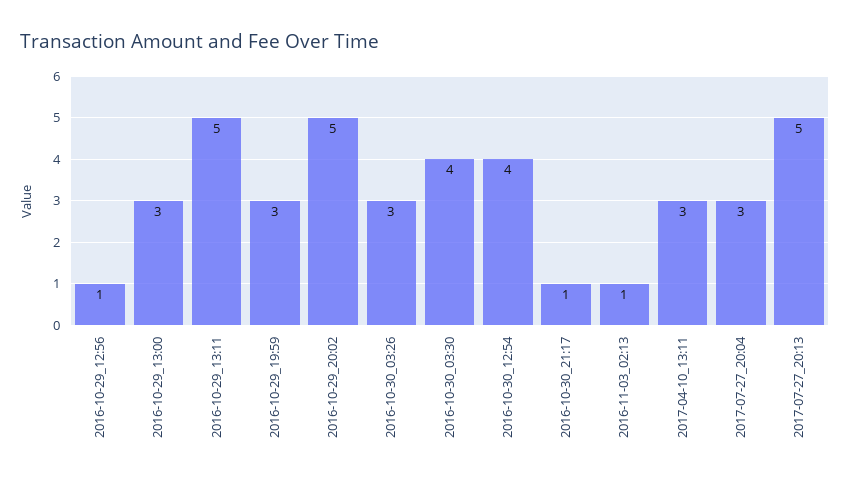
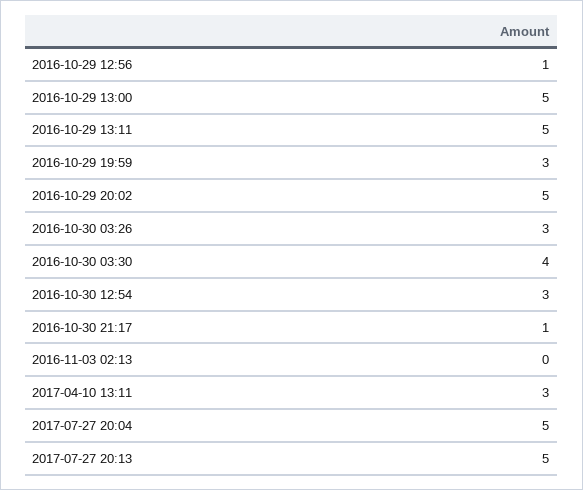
2016-10-29_13:00: 3 -> 5
2016-10-30_12:54: 4 -> 3
2016-11-03_02:13: 1 -> 0
2017-07-27_20:04: 3 -> 5

